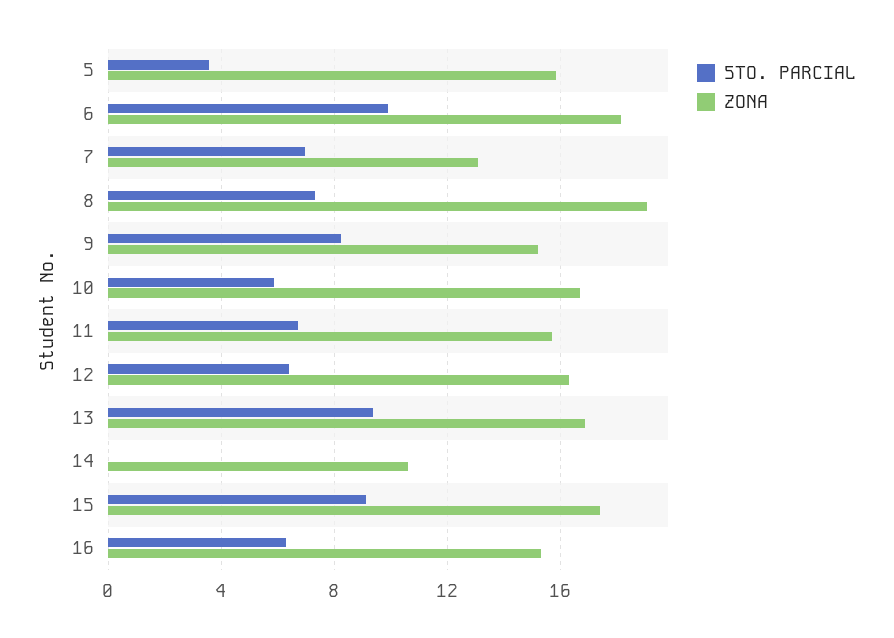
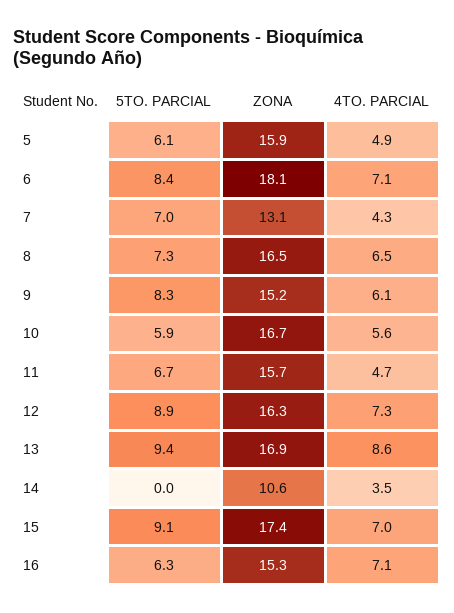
5TO. PARCIAL, 5: 3.5 -> 6.1
5TO. PARCIAL, 6: 10 -> 8.4
ZONA, 8: 19 -> 16.5
5TO. PARCIAL, 12: 6.5 -> 8.9
4TO. PARCIAL, 5: none -> 4.9
4TO. PARCIAL, 6: none -> 7.1
4TO. PARCIAL, 7: none -> 4.3
4TO. PARCIAL, 8: none -> 6.5
4TO. PARCIAL, 9: none -> 6.1
4TO. PARCIAL, 10: none -> 5.6
4TO. PARCIAL, 11: none -> 4.7
4TO. PARCIAL, 12: none -> 7.3
4TO. PARCIAL, 13: none -> 8.6
4TO. PARCIAL, 14: none -> 3.5
4TO. PARCIAL, 15: none -> 7
4TO. PARCIAL, 16: none -> 7.1

